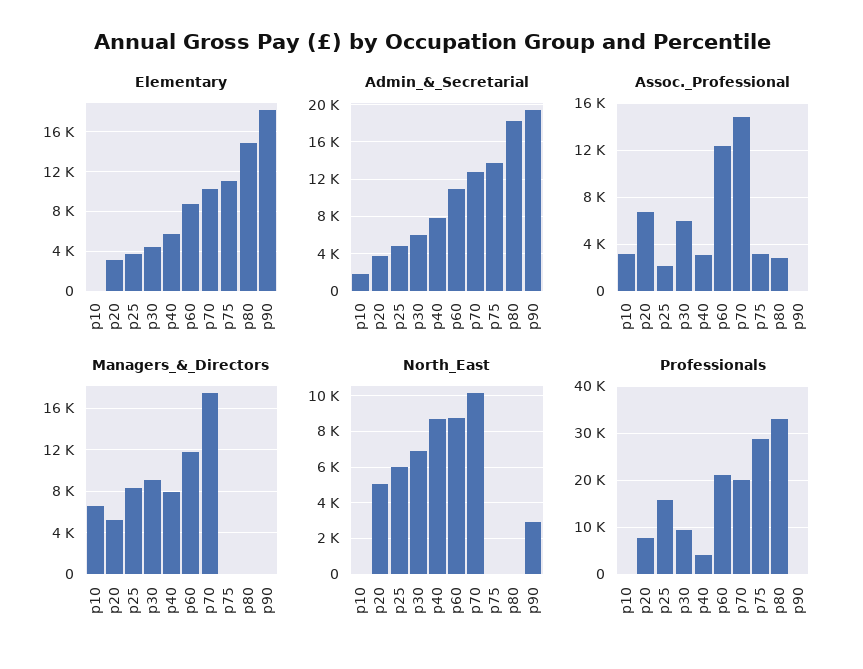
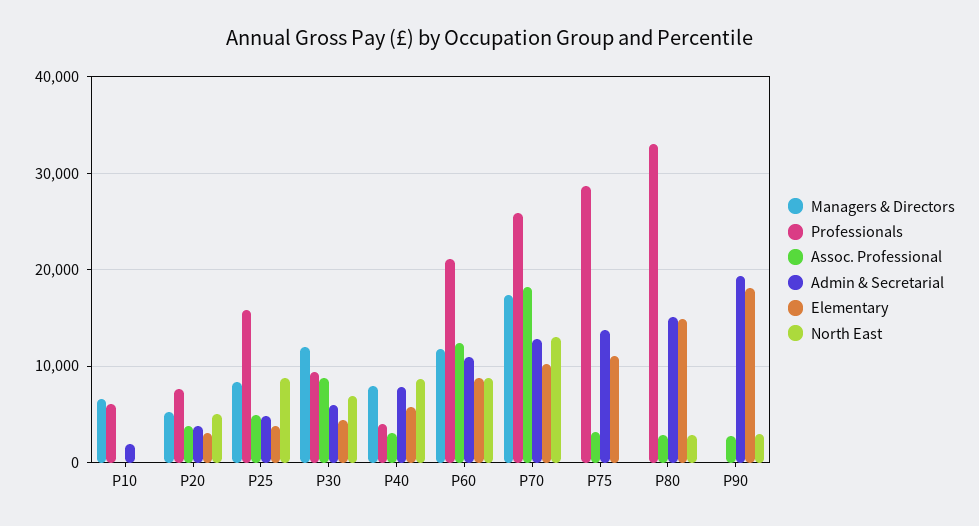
Admin_&_Secretarial, p80: 18000 -> 15000
Assoc._Professional, p10: 3000 -> 0
Assoc._Professional, p20: 7000 -> 4000
Assoc._Professional, p25: 2000 -> 5000
Assoc._Professional, p30: 6000 -> 9000
Assoc._Professional, p70: 15000 -> 18000
Assoc._Professional, p90: 0 -> 3000
Managers_&_Directors, p30: 9000 -> 12000
North_East, p25: 6000 -> 9000
North_East, p70: 10000 -> 13000
North_East, p80: 0 -> 3000
Professionals, p10: 0 -> 6000
Professionals, p70: 20000 -> 26000

